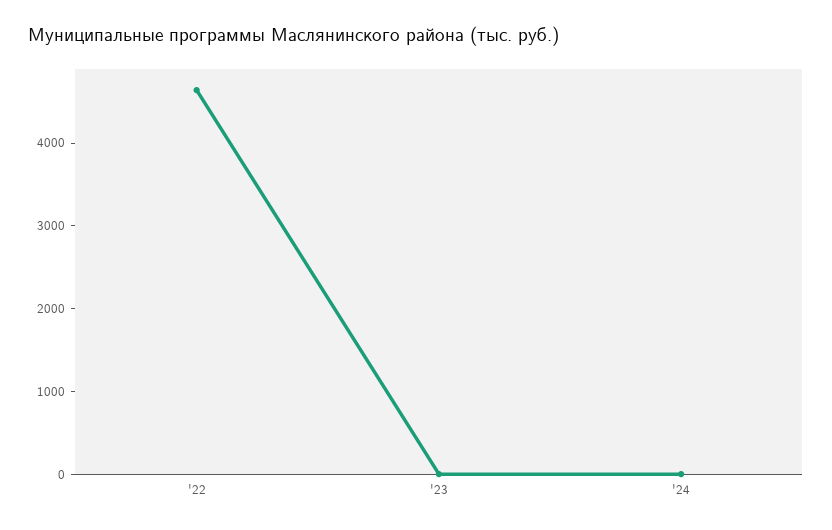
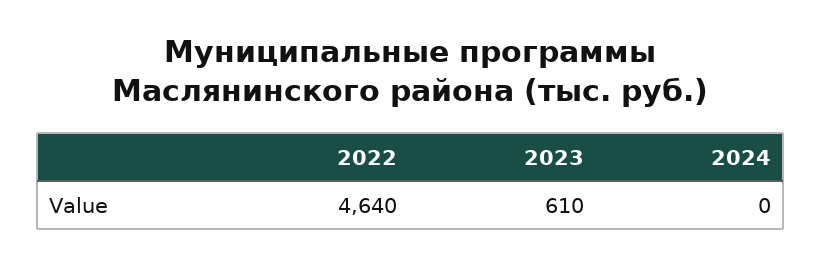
'23: 0 -> 610

